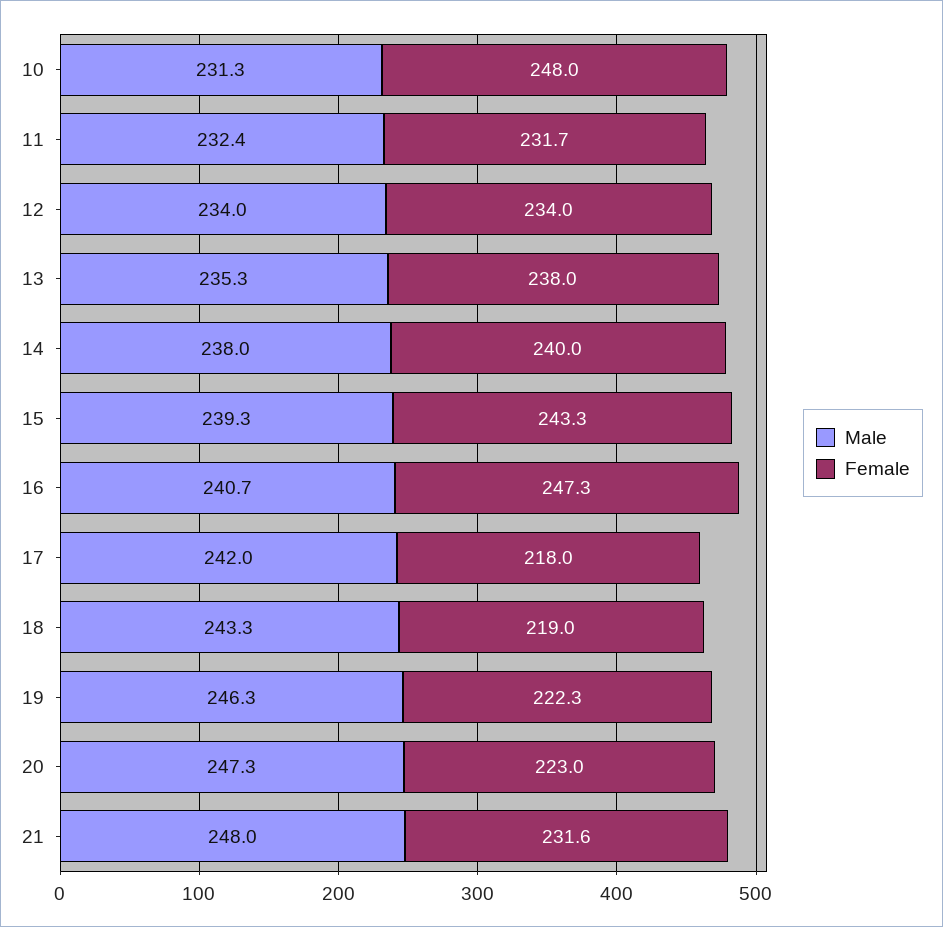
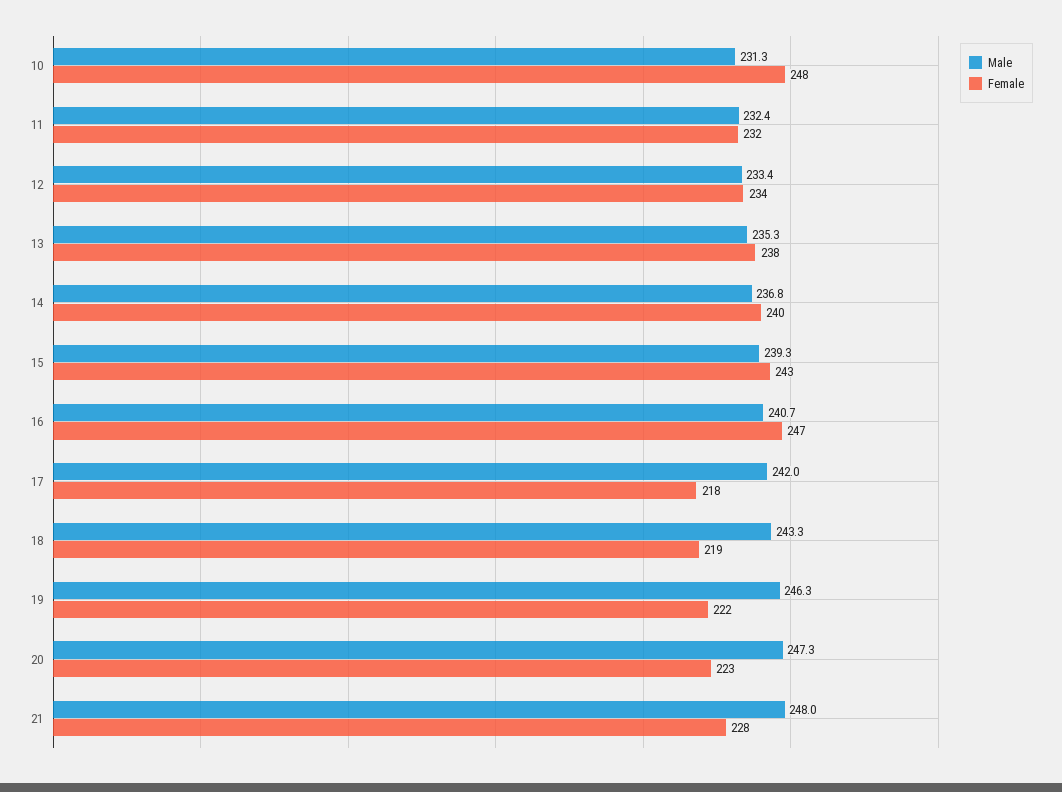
Male, 12: 234 -> 233.4
Male, 14: 238 -> 236.8
Female, 21: 231.6 -> 228

